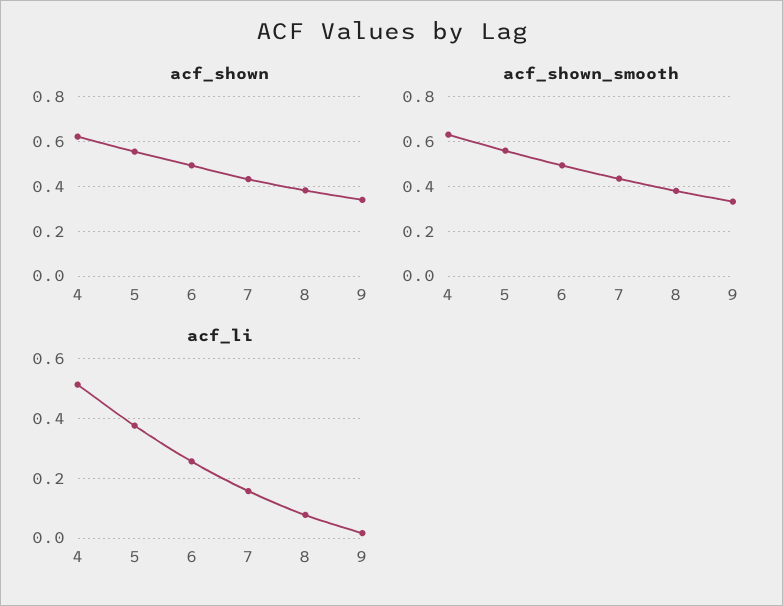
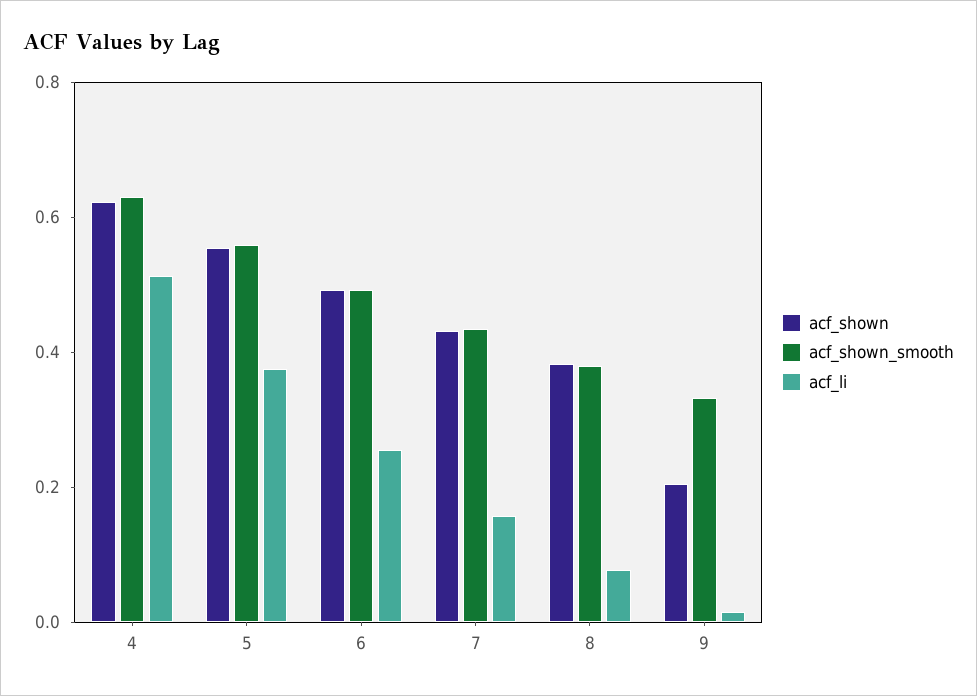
acf_shown, 9: 0.35 -> 0.2

